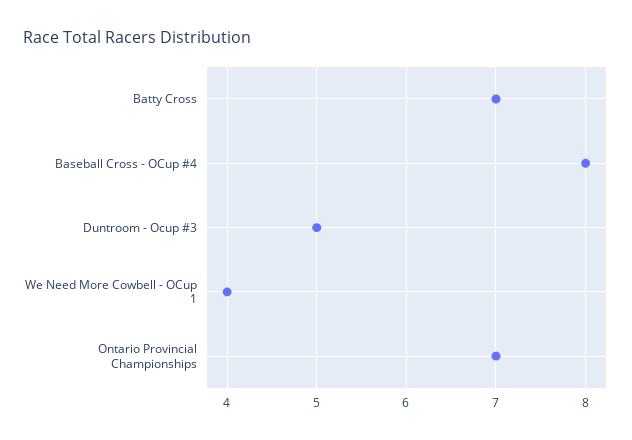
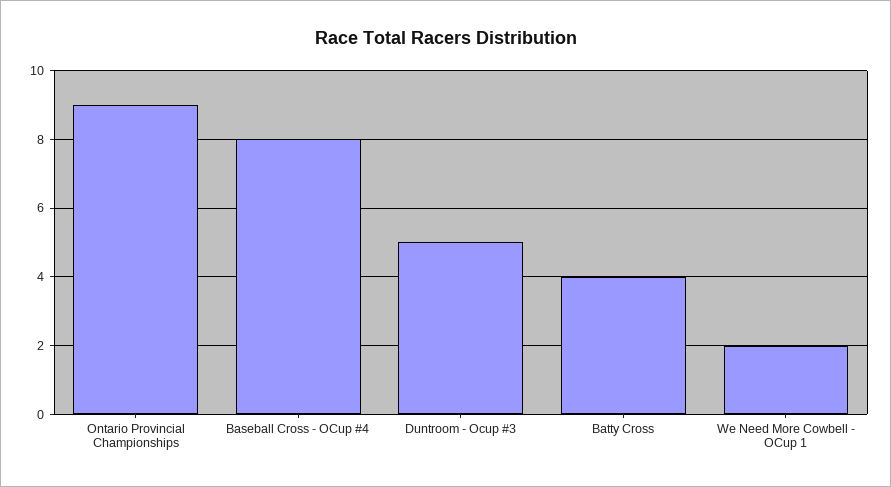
Batty Cross: 7 -> 4
We Need More Cowbell - OCup 1: 4 -> 2
Ontario Provincial Championships: 7 -> 9

